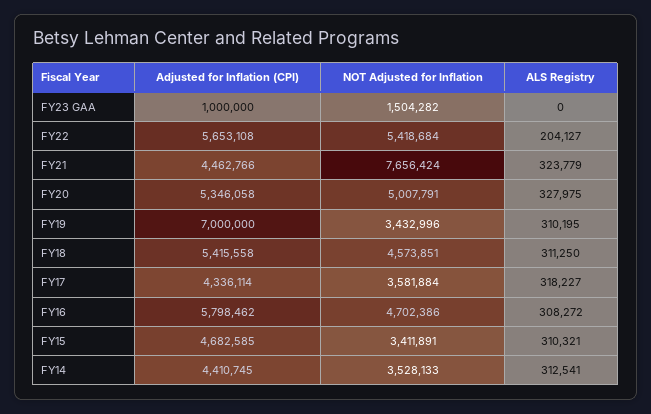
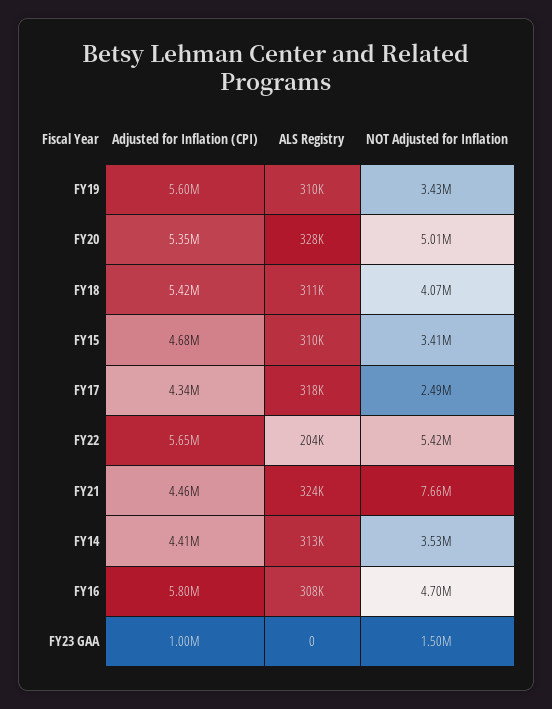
Adjusted for Inflation (CPI), FY19: 7000000 -> 5600000
NOT Adjusted for Inflation, FY18: 4573851 -> 4070000
NOT Adjusted for Inflation, FY17: 3581884 -> 2490000

